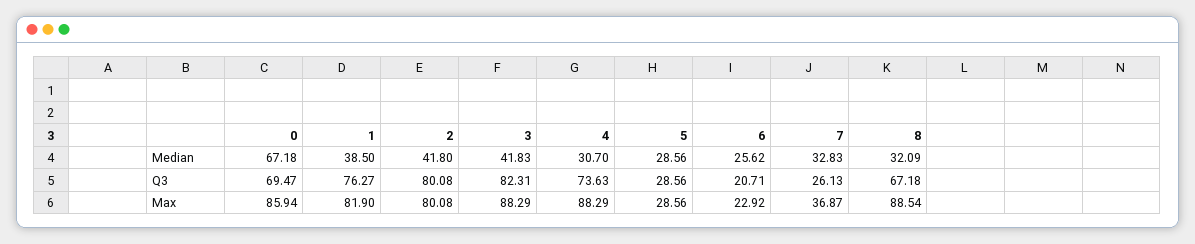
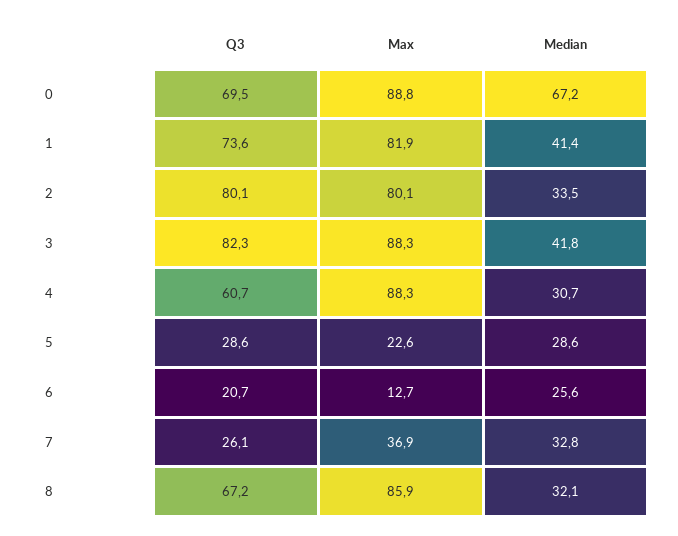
1, Median: 38.5 -> 41.4
2, Median: 41.8 -> 33.5
1, Q3: 76.27 -> 73.6
4, Q3: 73.63 -> 60.7
0, Max: 85.94 -> 88.8
5, Max: 28.56 -> 22.6
6, Max: 22.92 -> 12.7
8, Max: 88.54 -> 85.9

